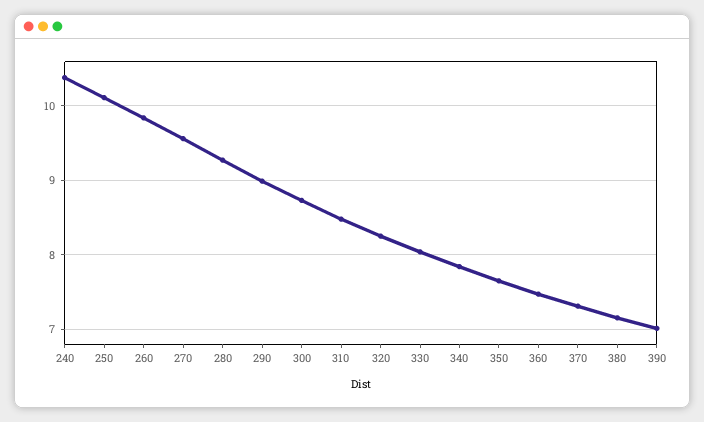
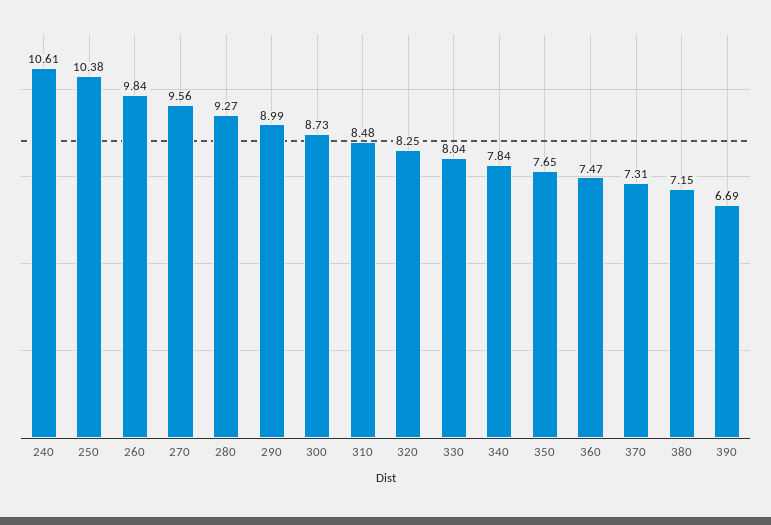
240: 10.4 -> 10.61
250: 10.1 -> 10.38
390: 7 -> 6.69

